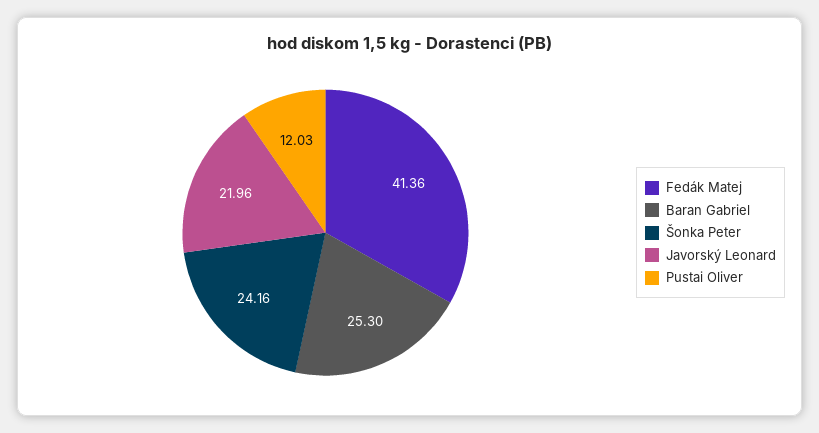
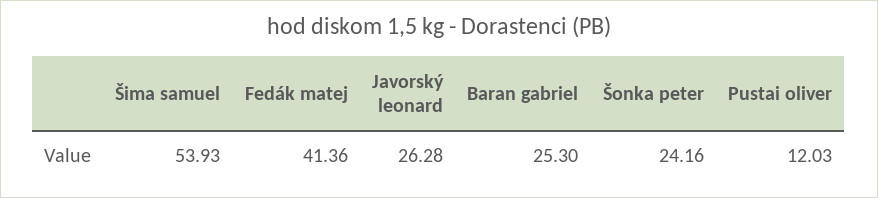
Javorský Leonard: 21.96 -> 26.28
Šima samuel: none -> 53.93

